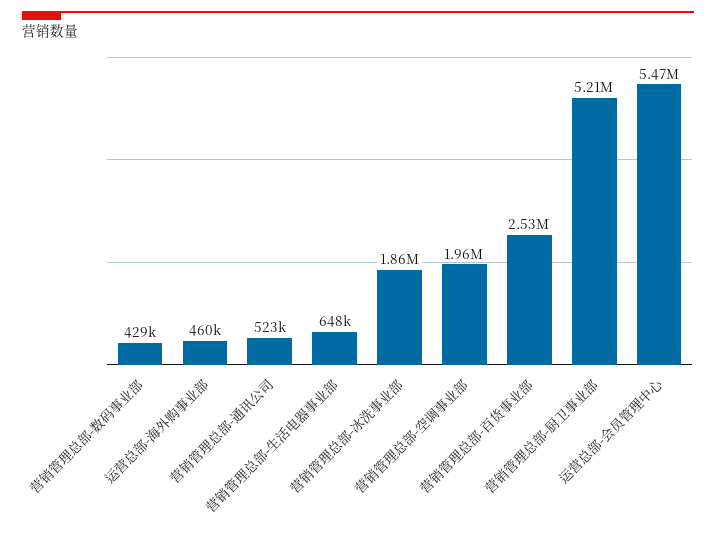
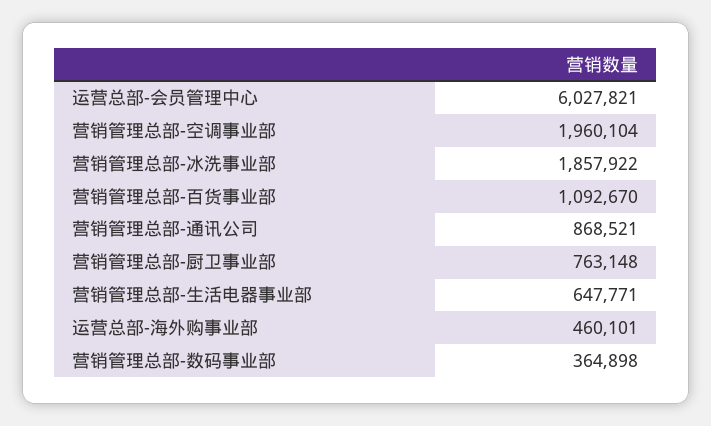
营销管理总部-数码事业部: 429000 -> 364898
营销管理总部-通讯公司: 523000 -> 868521
营销管理总部-百货事业部: 2530000 -> 1092670
营销管理总部-厨卫事业部: 5210000 -> 763148
运营总部-会员管理中心: 5470000 -> 6027821

